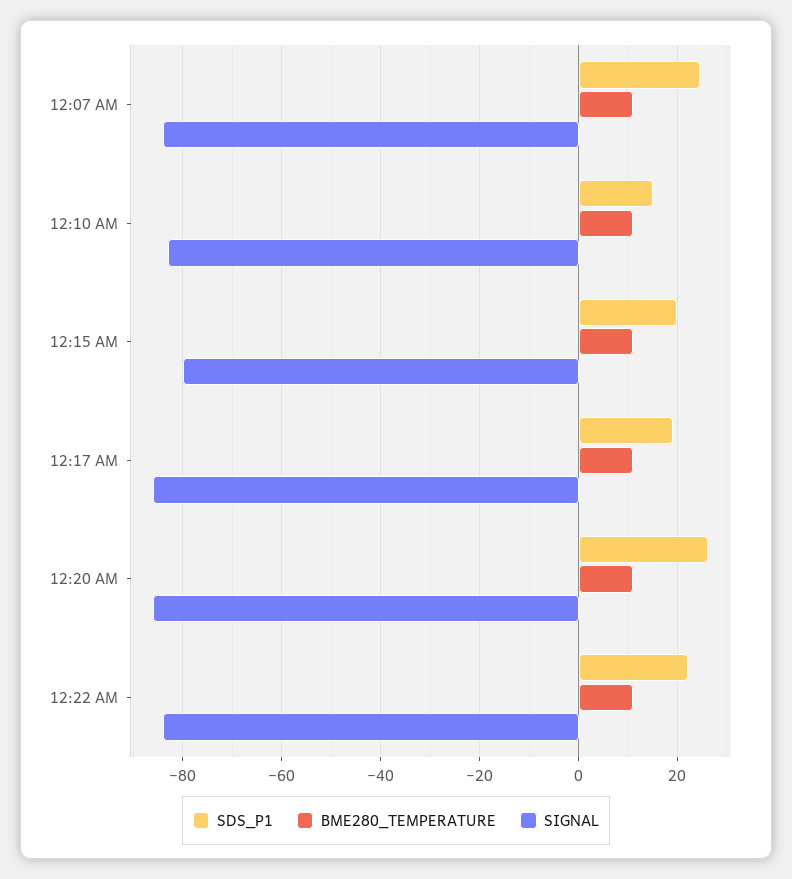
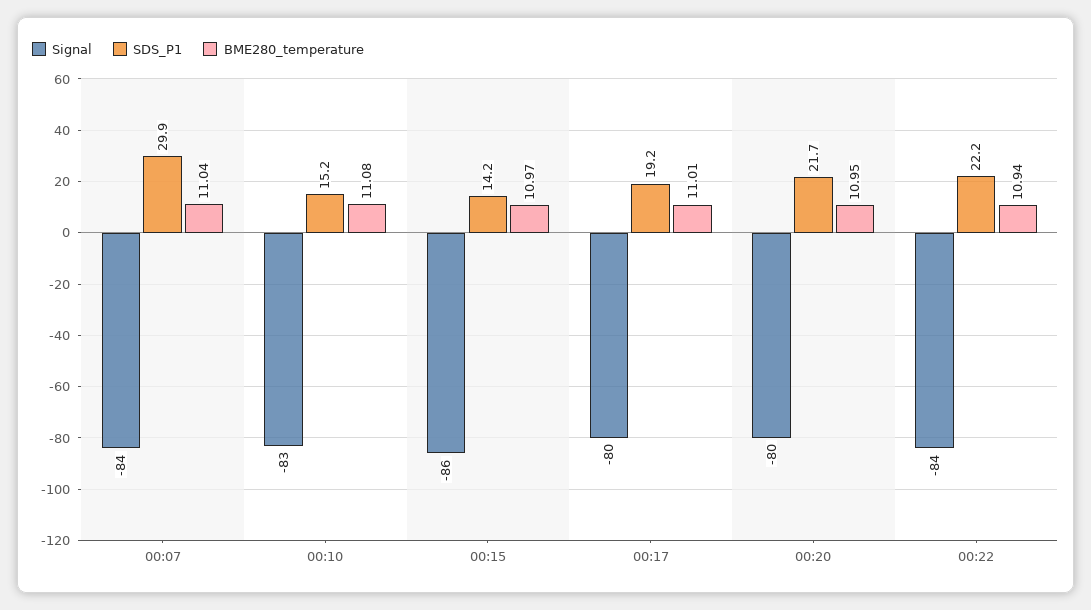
SDS_P1, 12:07 AM: 24 -> 29.9
SDS_P1, 12:15 AM: 20 -> 14.2
SIGNAL, 12:15 AM: -80 -> -86
SIGNAL, 12:17 AM: -86 -> -80
SDS_P1, 12:20 AM: 26 -> 21.7
SIGNAL, 12:20 AM: -86 -> -80

